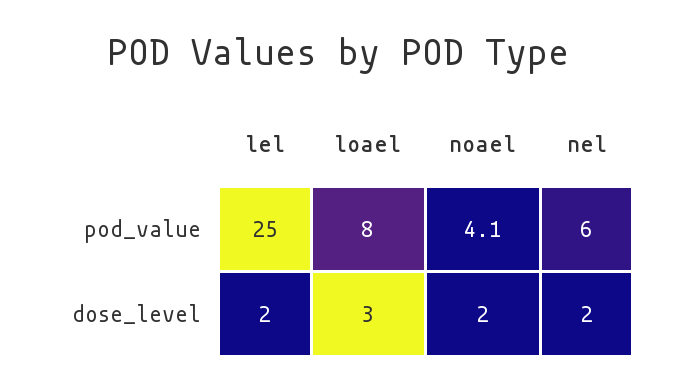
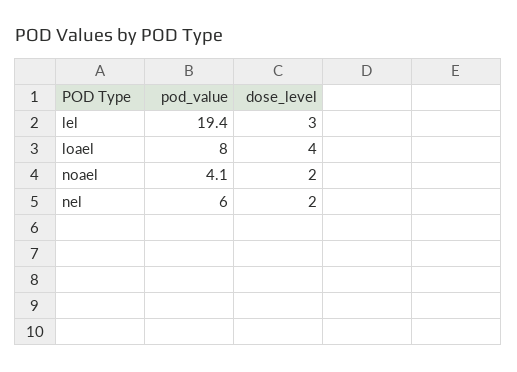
lel, pod_value: 25 -> 19.4
lel, dose_level: 2 -> 3
loael, dose_level: 3 -> 4

